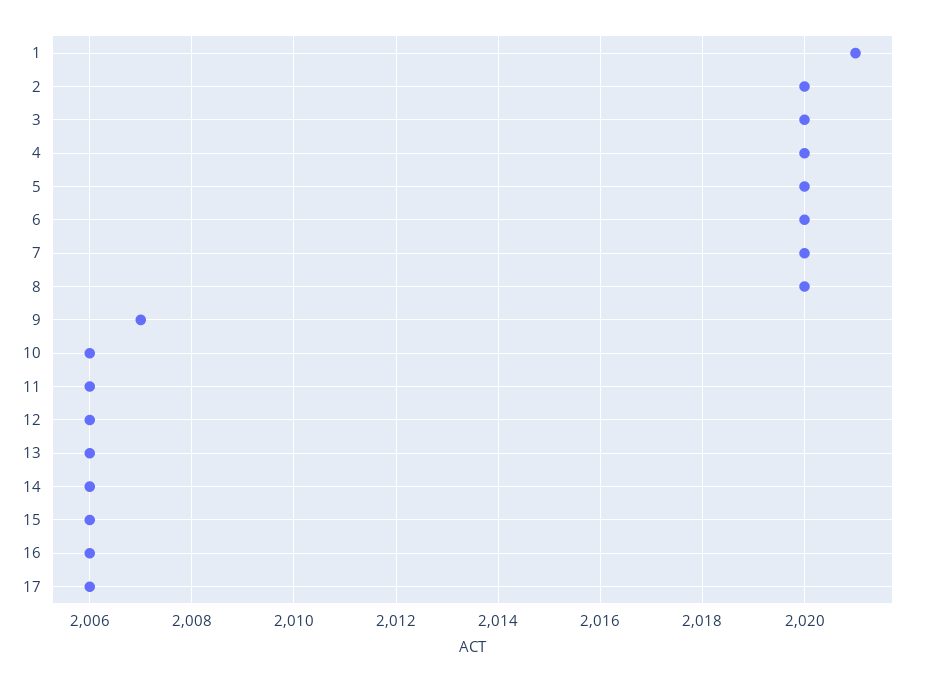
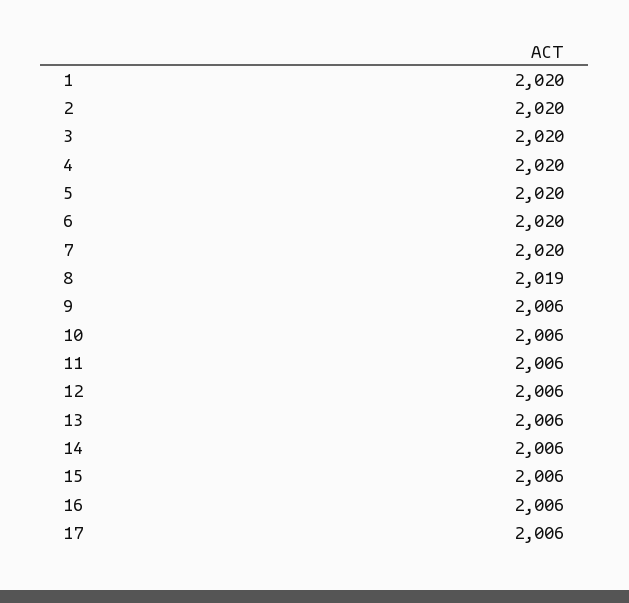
1: 2021 -> 2020
8: 2020 -> 2019
9: 2007 -> 2006

